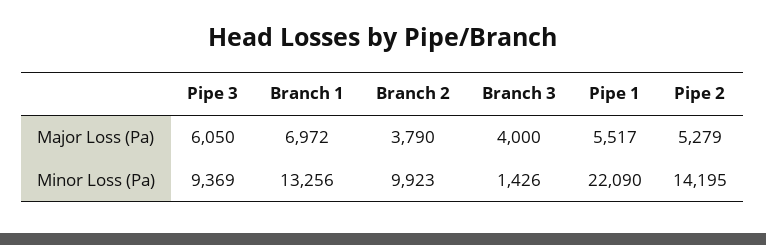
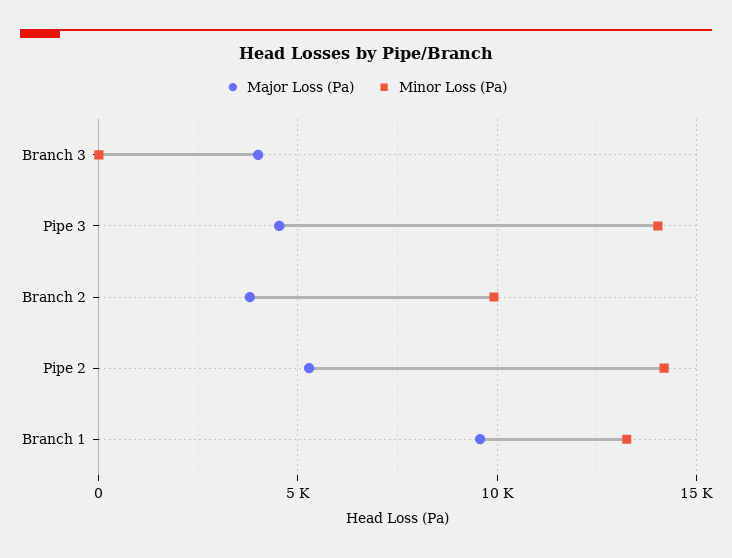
Major Loss (Pa), Pipe 3: 6050 -> 4500
Major Loss (Pa), Branch 1: 6972 -> 9500
Major Loss (Pa), Pipe 1: 5517 -> none
Minor Loss (Pa), Pipe 3: 9369 -> 14000
Minor Loss (Pa), Branch 3: 1426 -> 0
Minor Loss (Pa), Pipe 1: 22090 -> none

